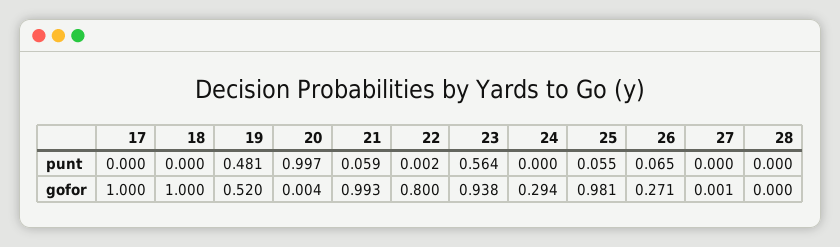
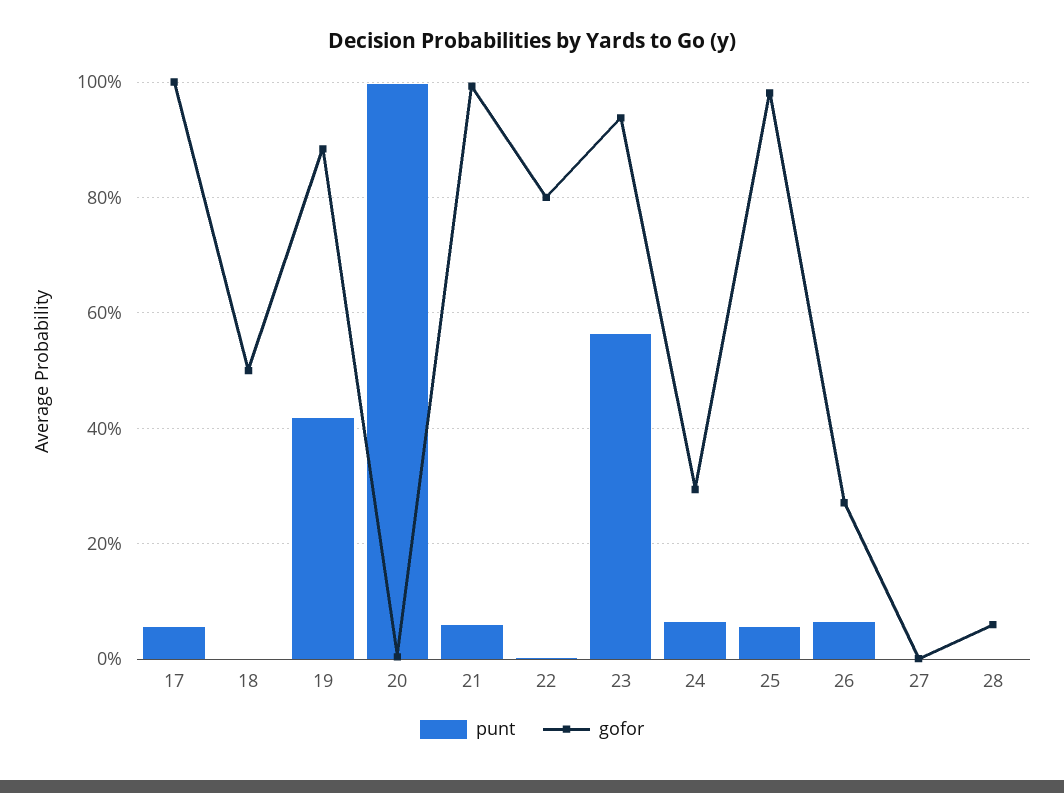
punt, 17: 0 -> 0.06
punt, 19: 0.481 -> 0.42
punt, 24: 0 -> 0.06
gofor, 18: 1 -> 0.5
gofor, 19: 0.52 -> 0.88
gofor, 28: 0 -> 0.06

